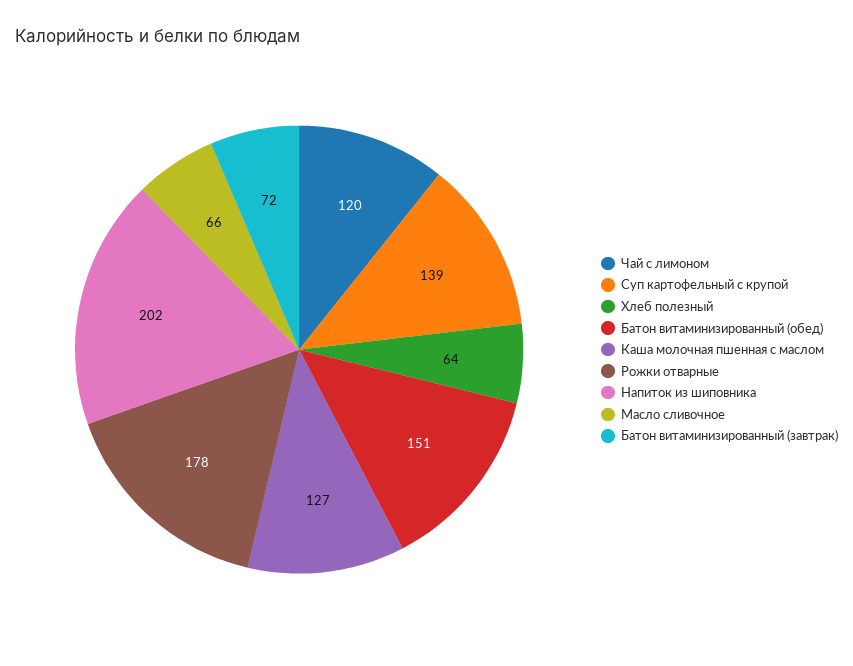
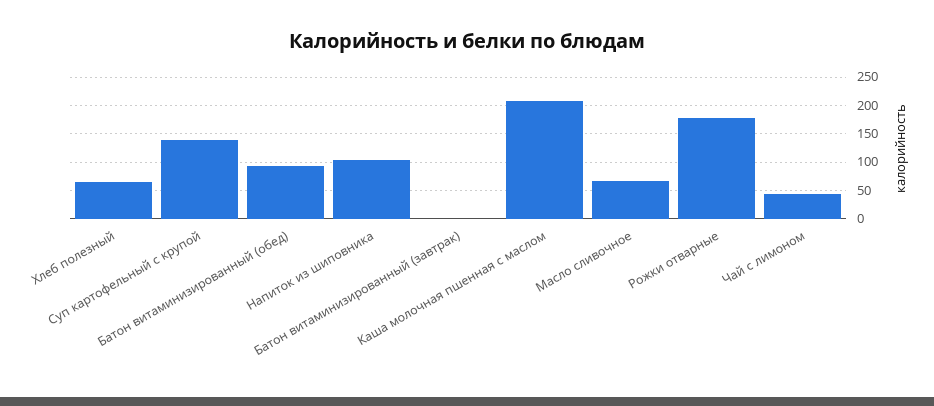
Чай с лимоном: 120 -> 50
Батон витаминизированный (обед): 151 -> 100
Каша молочная пшенная с маслом: 127 -> 200
Напиток из шиповника: 202 -> 100
Батон витаминизированный (завтрак): 72 -> 0

